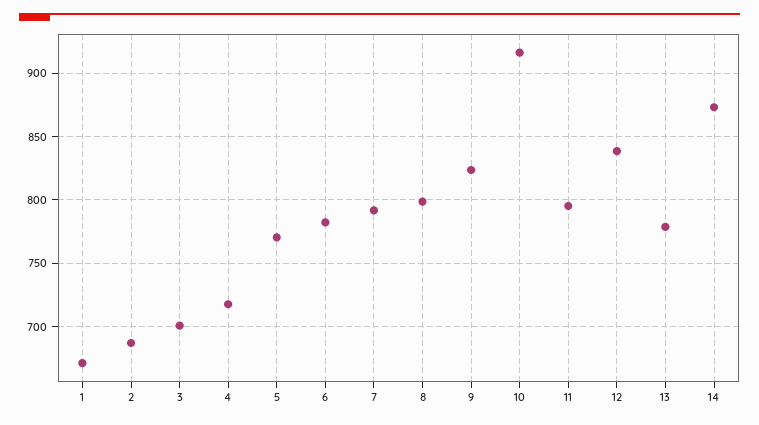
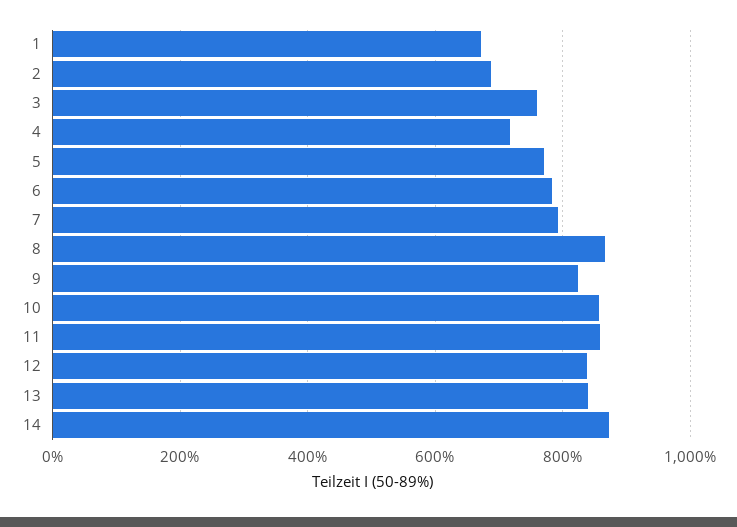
3: 700 -> 760
8: 800 -> 860
10: 915 -> 860
11: 795 -> 860
13: 780 -> 840

